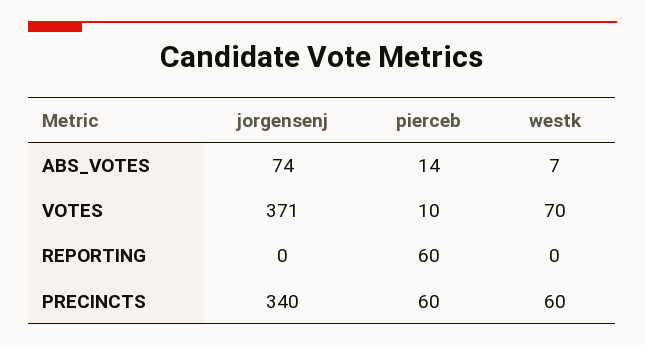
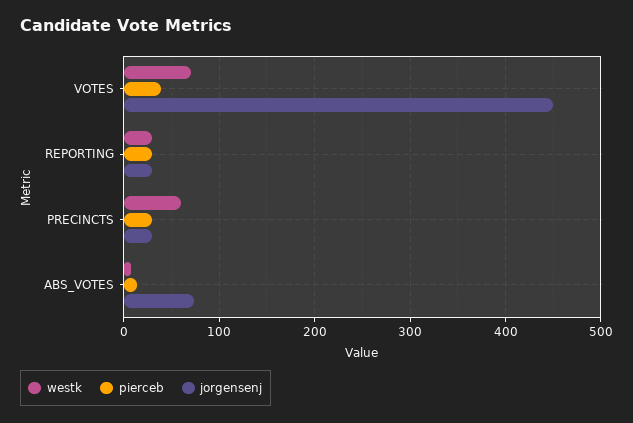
jorgensenj, VOTES: 371 -> 450
pierceb, VOTES: 10 -> 40
jorgensenj, REPORTING: 0 -> 30
pierceb, REPORTING: 60 -> 30
westk, REPORTING: 0 -> 30
jorgensenj, PRECINCTS: 340 -> 30
pierceb, PRECINCTS: 60 -> 30

